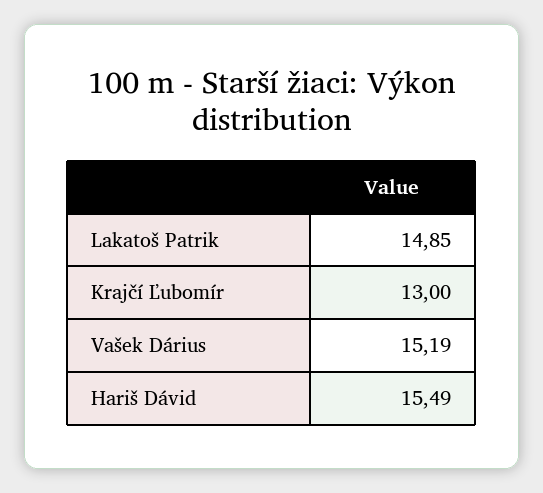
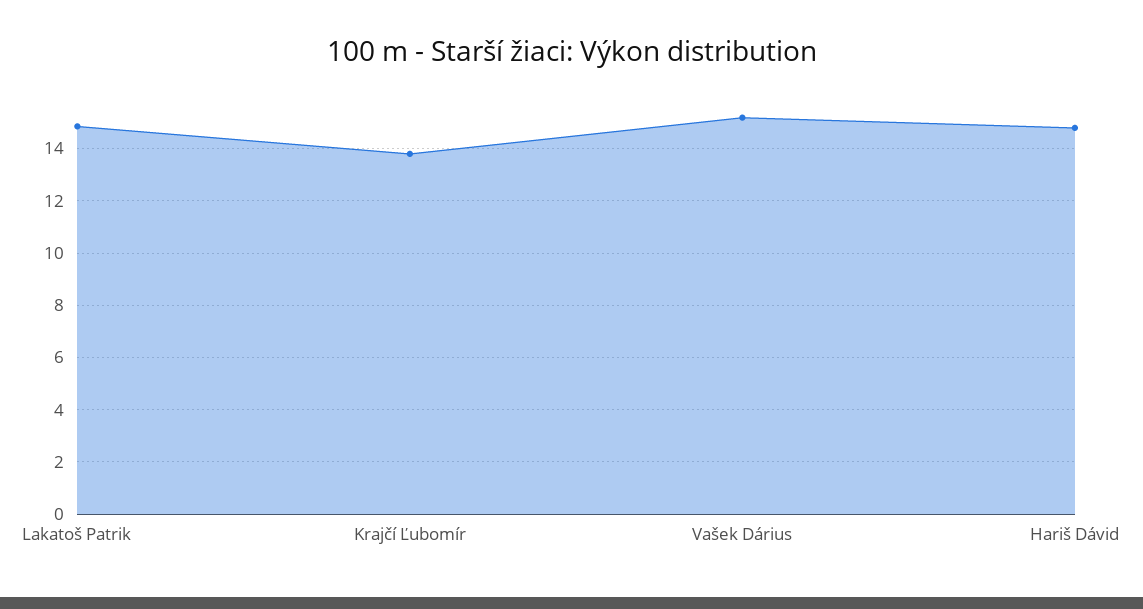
Krajčí Ľubomír: 13 -> 13.75
Hariš Dávid: 15.49 -> 14.75

